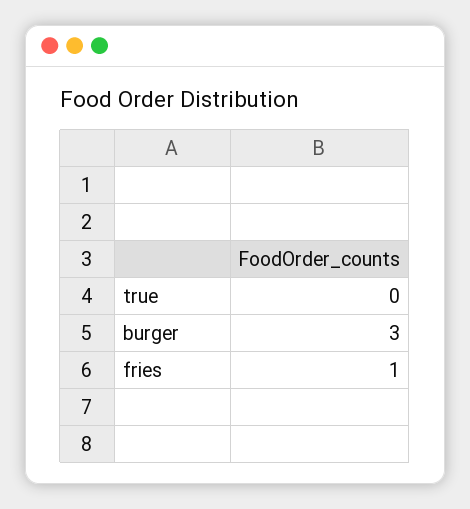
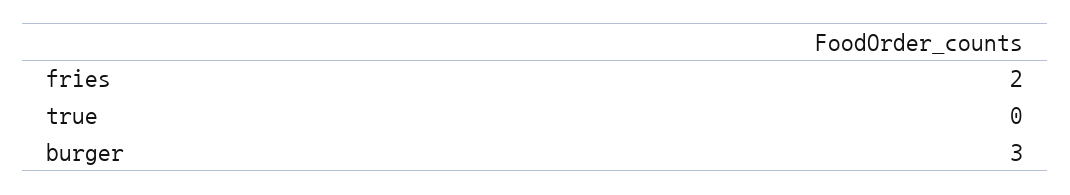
fries: 1 -> 2

